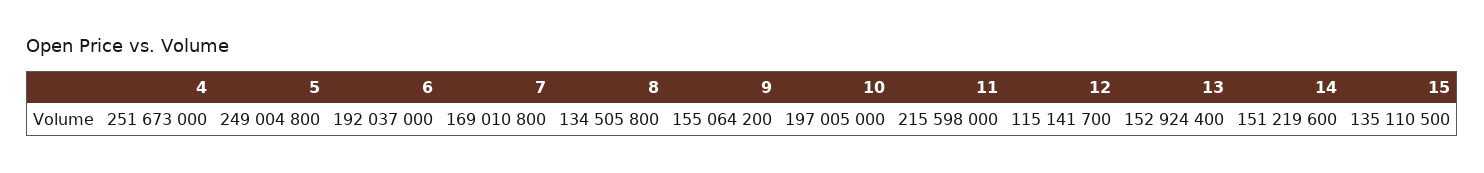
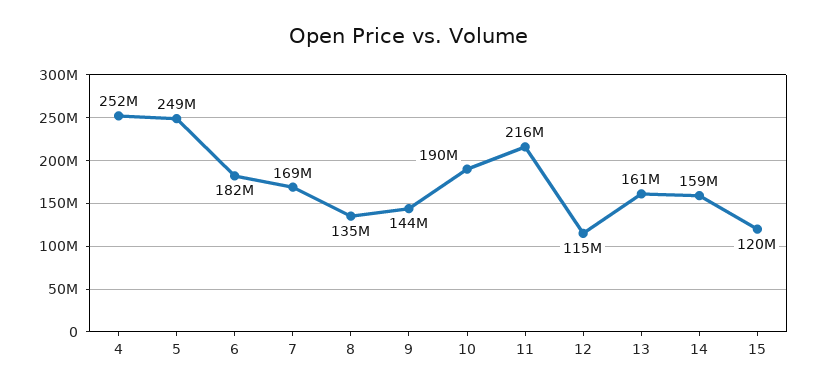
6: 192037000 -> 182000000
9: 155064200 -> 144000000
10: 197005000 -> 190000000
13: 152924400 -> 161000000
14: 151219600 -> 159000000
15: 135110500 -> 120000000

